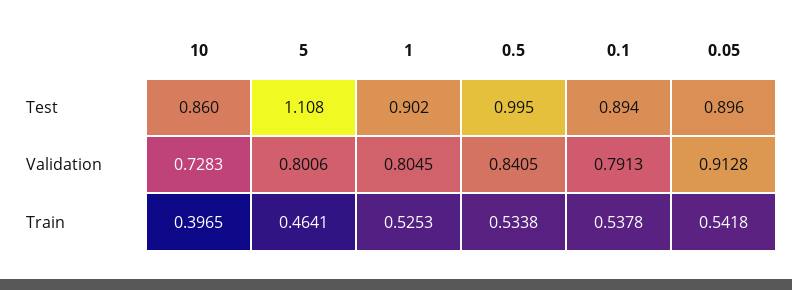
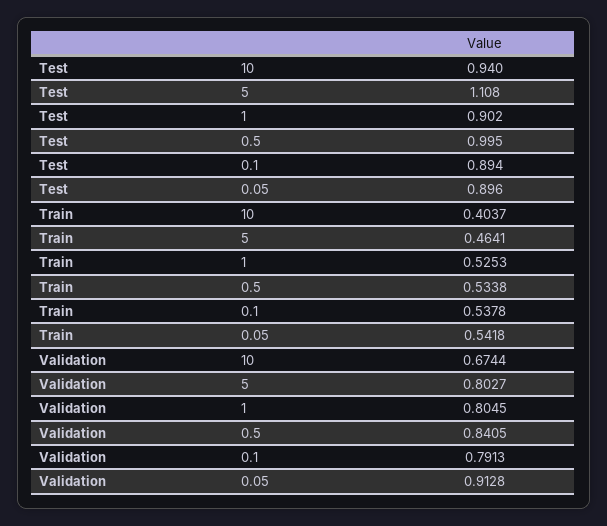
10, Test: 0.86 -> 0.94
10, Validation: 0.7283 -> 0.6744
5, Validation: 0.8006 -> 0.8027
10, Train: 0.3965 -> 0.4037

